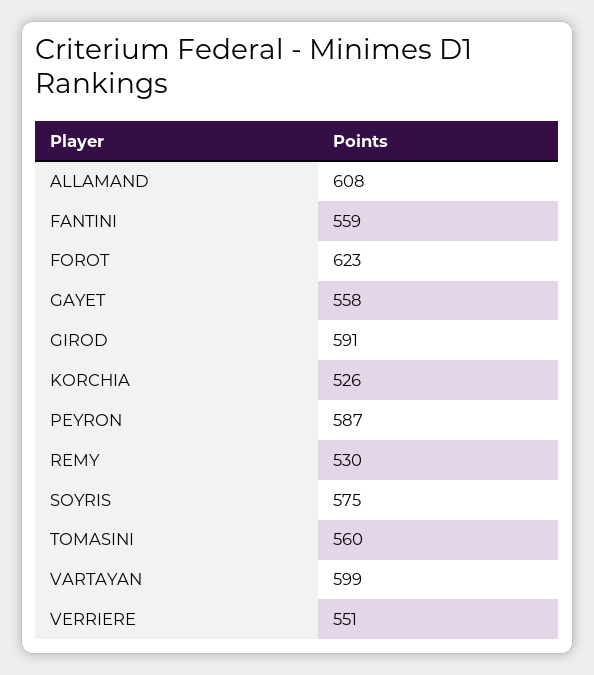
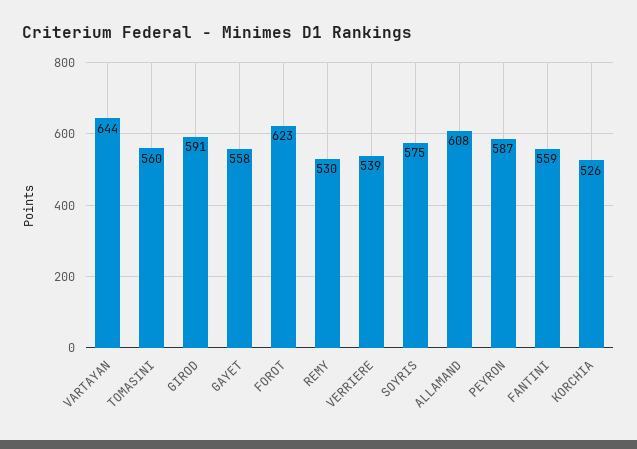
VARTAYAN: 599 -> 644
VERRIERE: 551 -> 539

